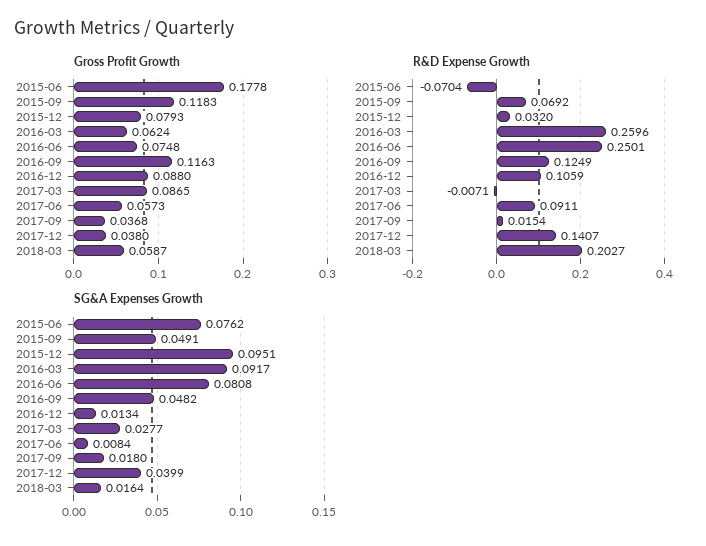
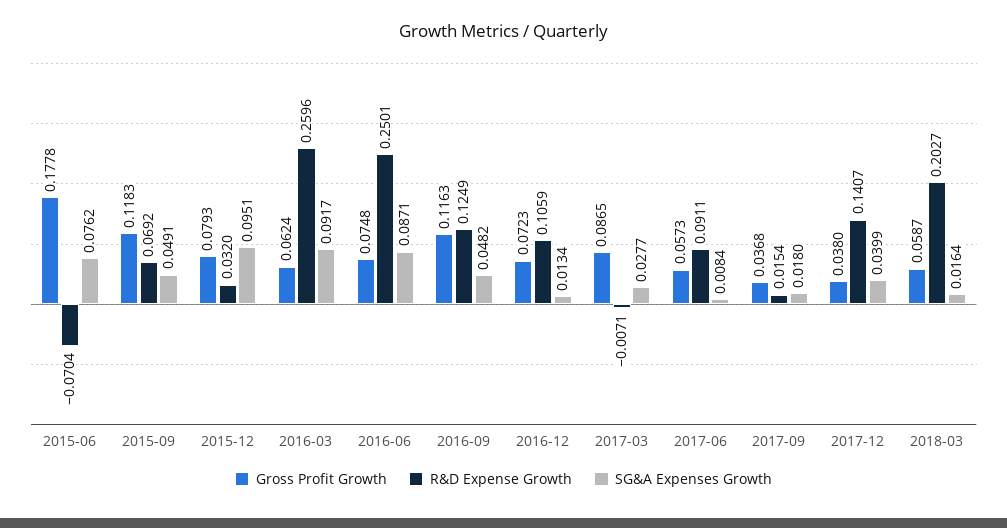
Gross Profit Growth, 2016-12: 0.088 -> 0.0723
SG&A Expenses Growth, 2016-06: 0.0808 -> 0.0871

